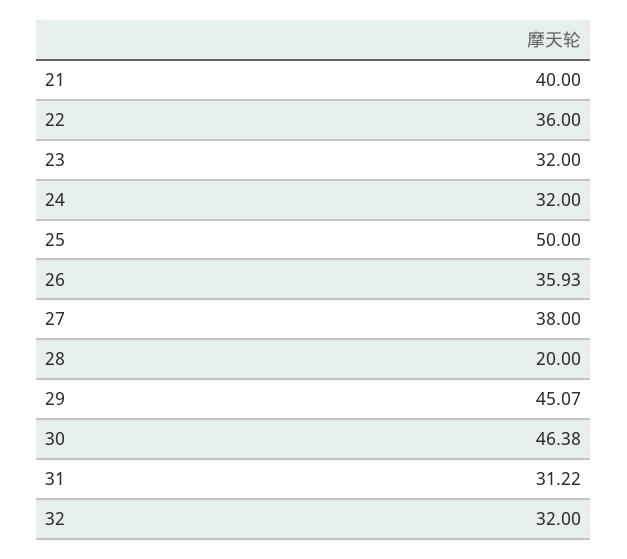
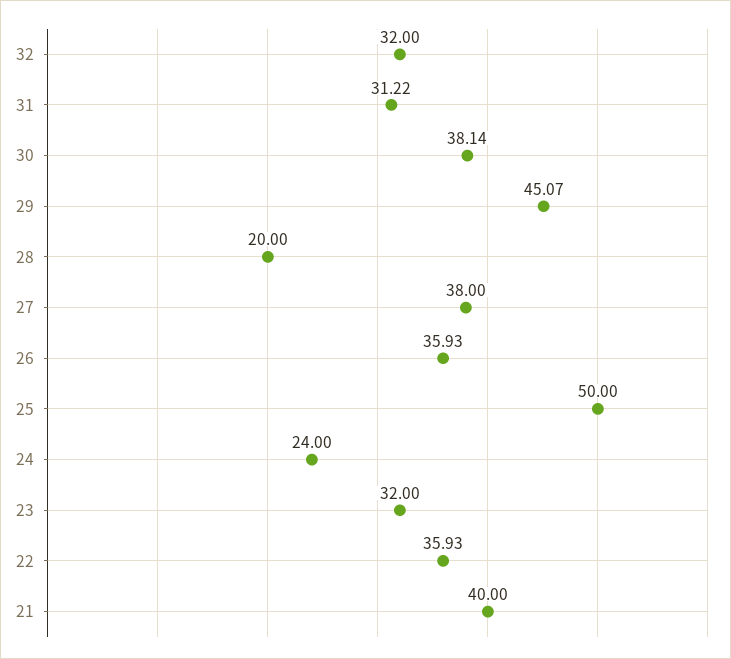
22: 36 -> 35.93
24: 32 -> 24
30: 46.38 -> 38.14

